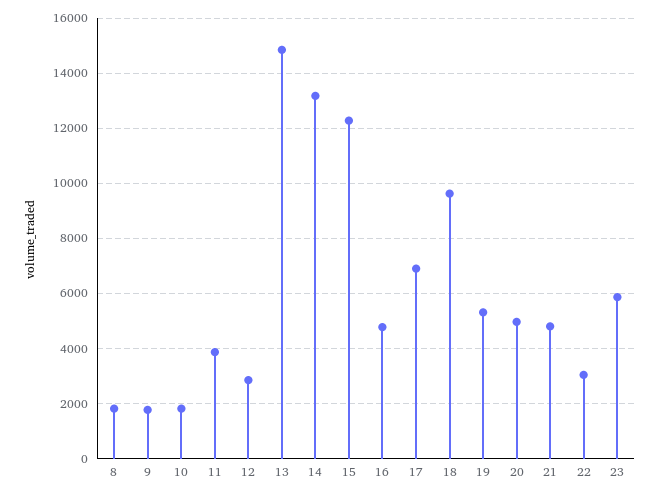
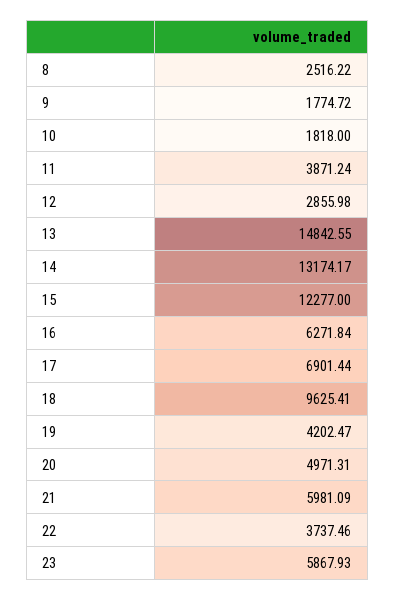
8: 1750 -> 2516.22
16: 4750 -> 6271.84
19: 5250 -> 4202.47
21: 4750 -> 5981.09
22: 3000 -> 3737.46

